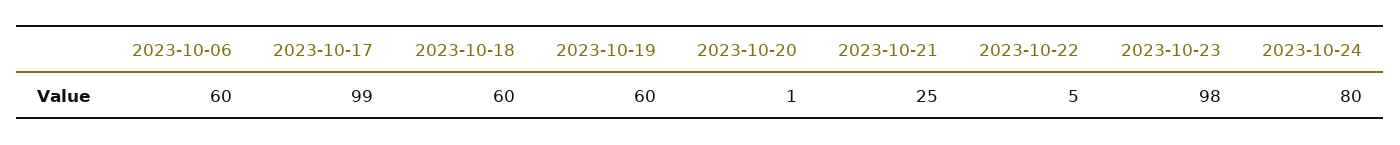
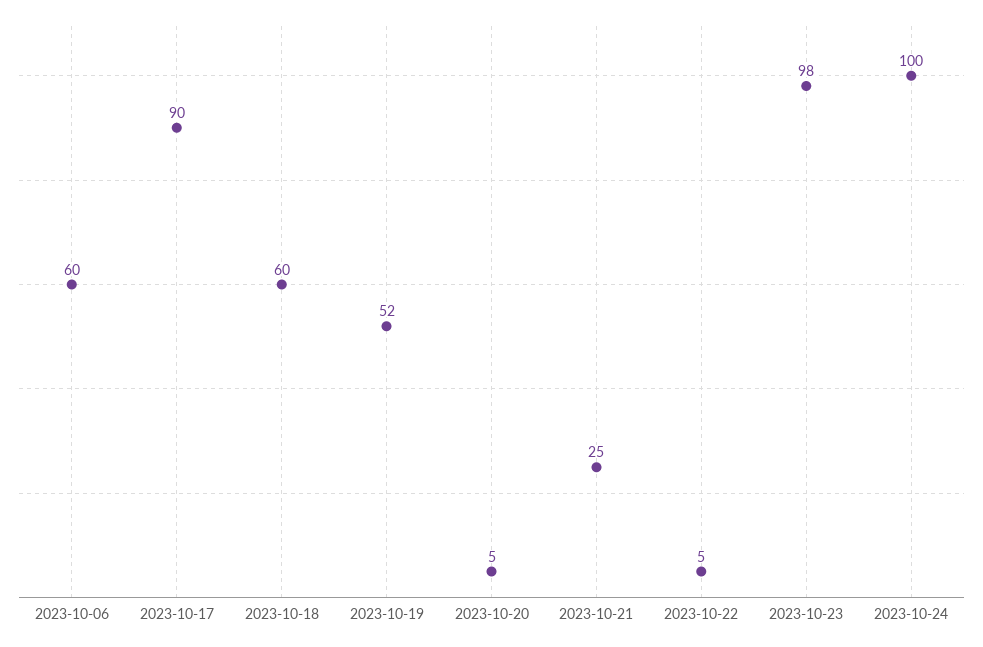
2023-10-17: 99 -> 90
2023-10-19: 60 -> 52
2023-10-20: 1 -> 5
2023-10-24: 80 -> 100

